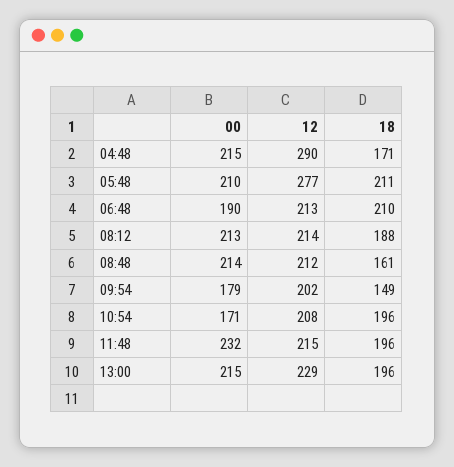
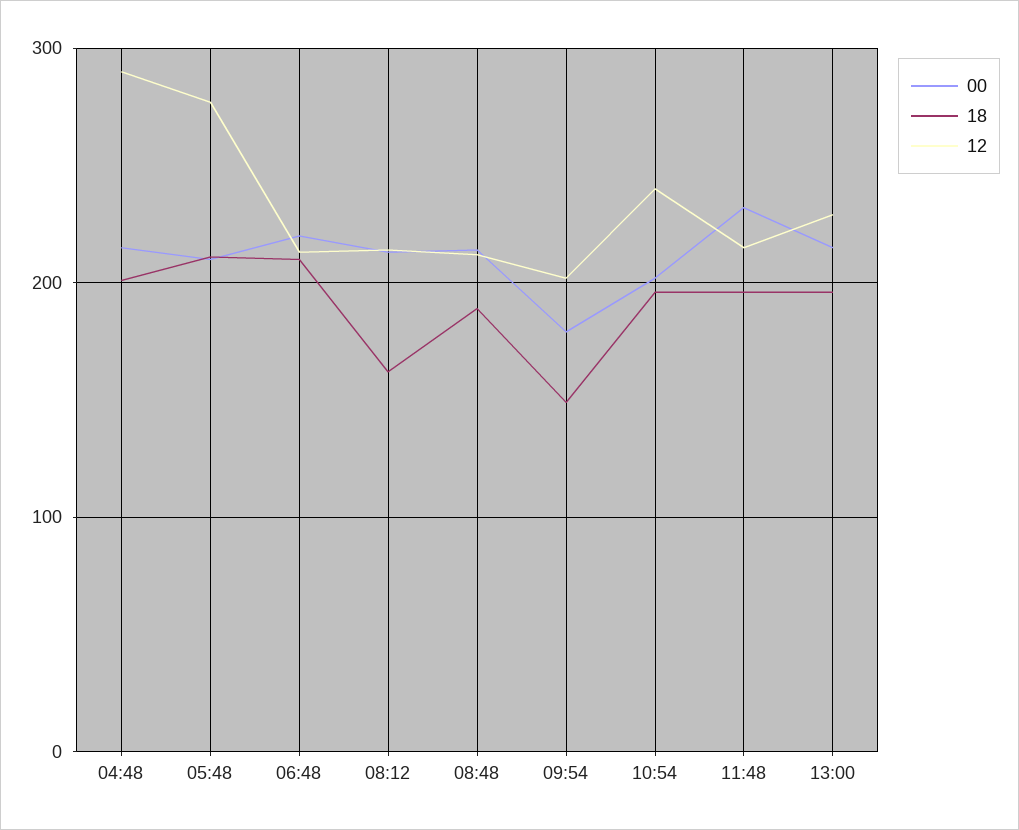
18, 04:48: 171 -> 200
00, 06:48: 190 -> 220
18, 08:12: 188 -> 160
18, 08:48: 161 -> 190
00, 10:54: 171 -> 200
12, 10:54: 208 -> 240

